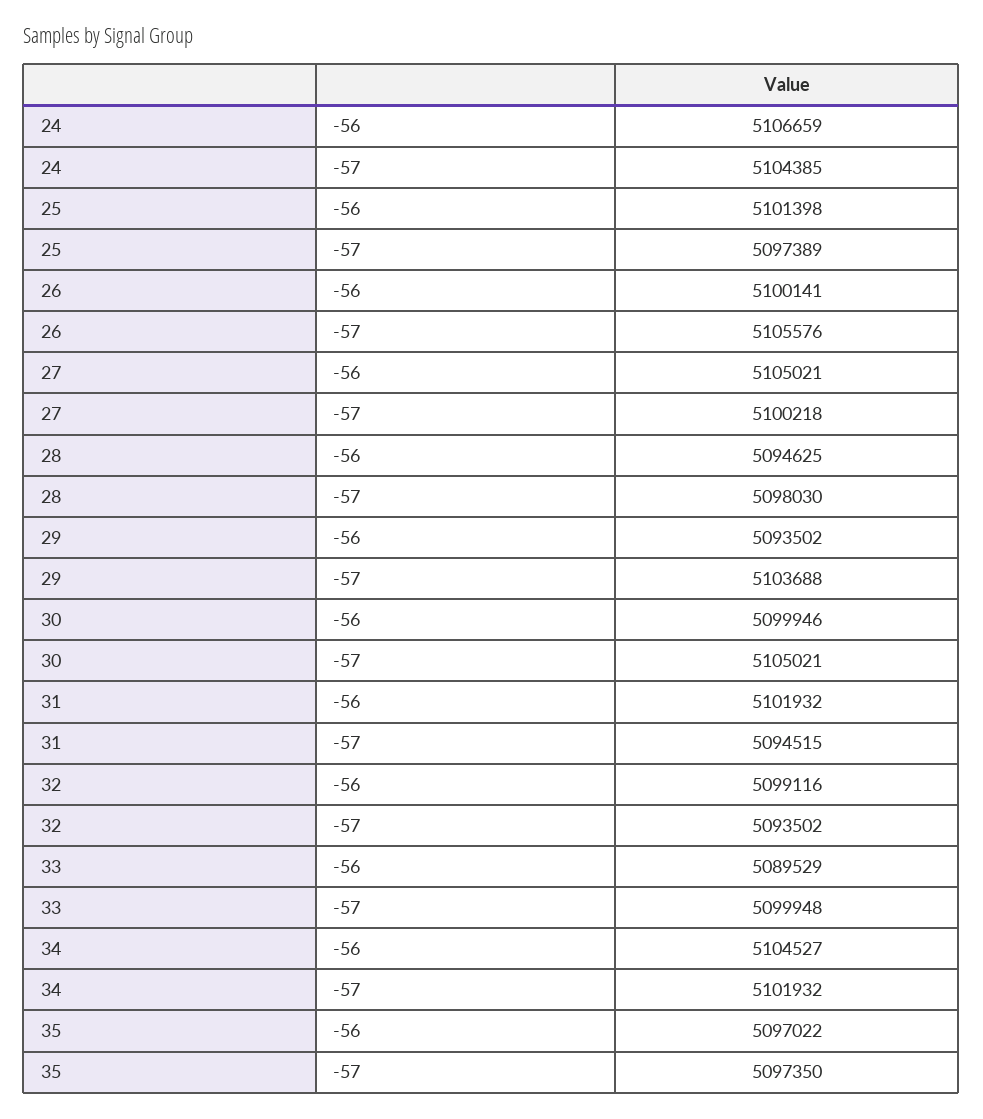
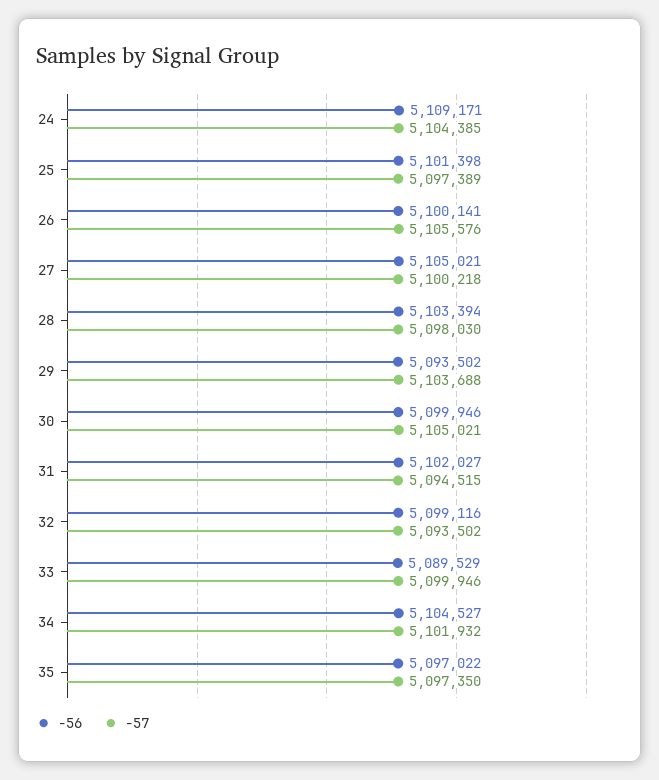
-56, 24: 5106659 -> 5109171
-56, 28: 5094625 -> 5103394
-56, 31: 5101932 -> 5102027
-57, 33: 5099948 -> 5099946

